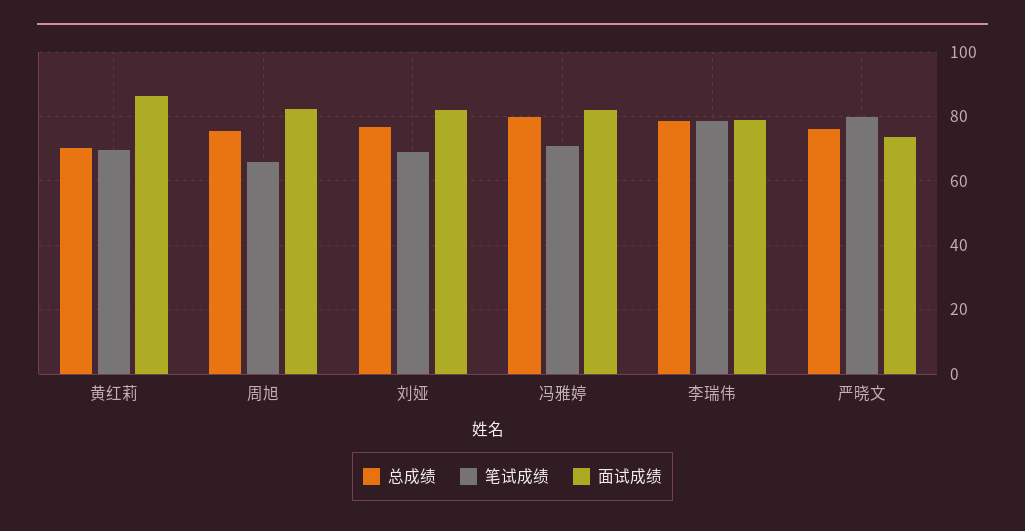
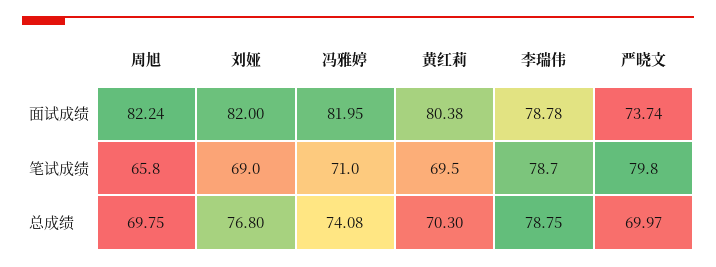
面试成绩, 黄红莉: 86 -> 80.38
总成绩, 周旭: 76 -> 69.75
总成绩, 冯雅婷: 80 -> 74.08
总成绩, 严晓文: 76 -> 69.97

